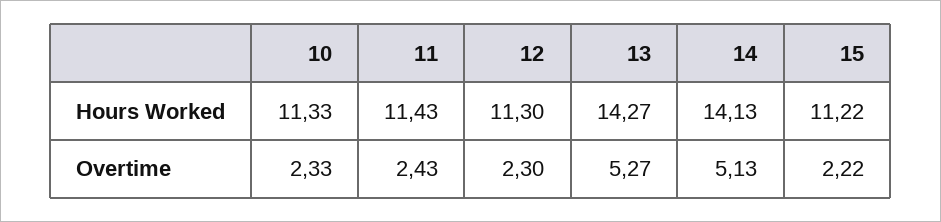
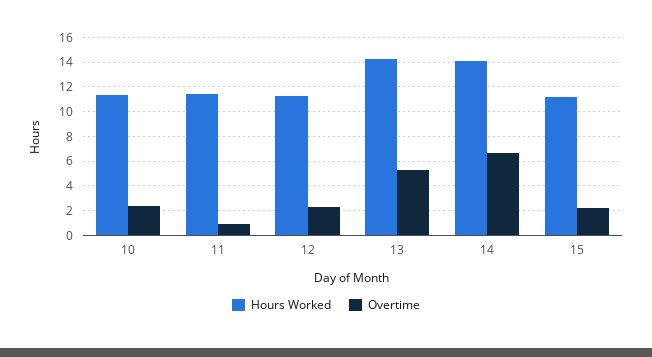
Overtime, 11: 2.43 -> 1
Overtime, 14: 5.13 -> 6.5

